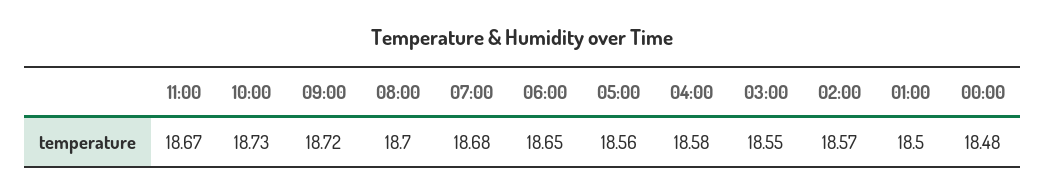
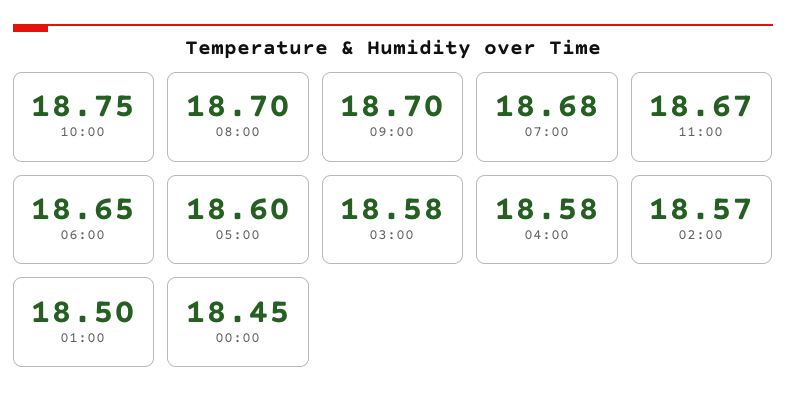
10:00: 18.73 -> 18.75
09:00: 18.72 -> 18.7
05:00: 18.56 -> 18.6
03:00: 18.55 -> 18.58
00:00: 18.48 -> 18.45

